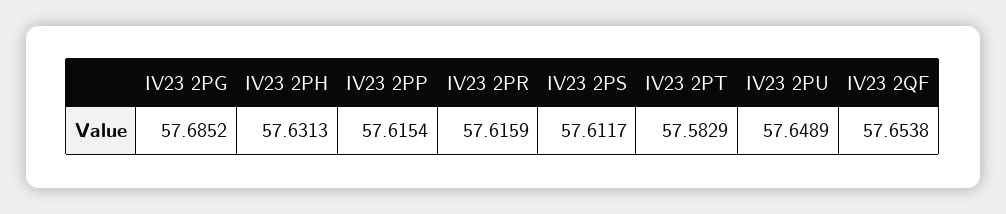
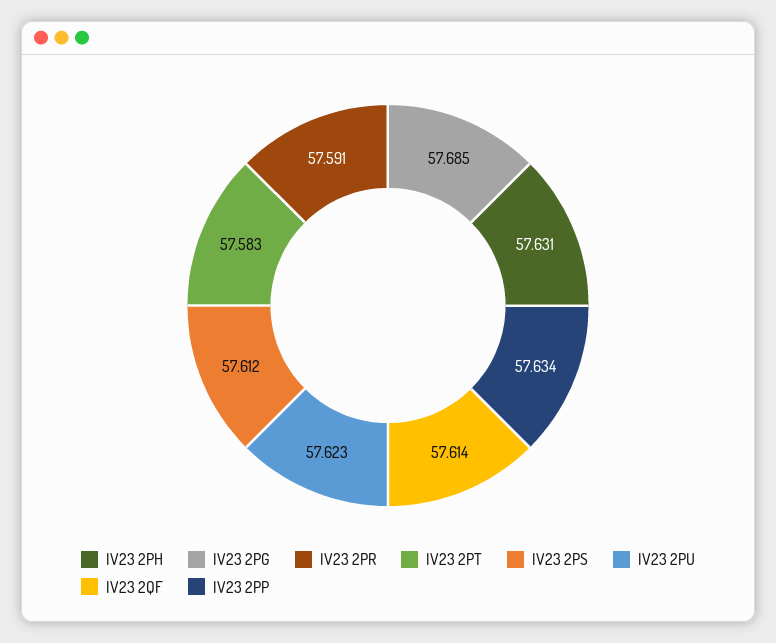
IV23 2PP: 57.6154 -> 57.634
IV23 2PR: 57.6159 -> 57.591
IV23 2PU: 57.6489 -> 57.623
IV23 2QF: 57.6538 -> 57.614

